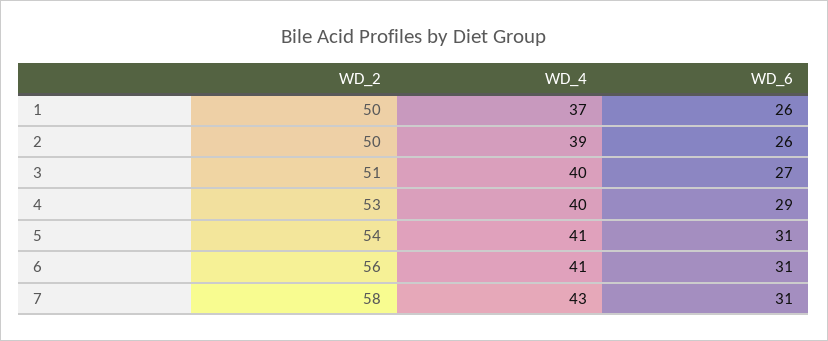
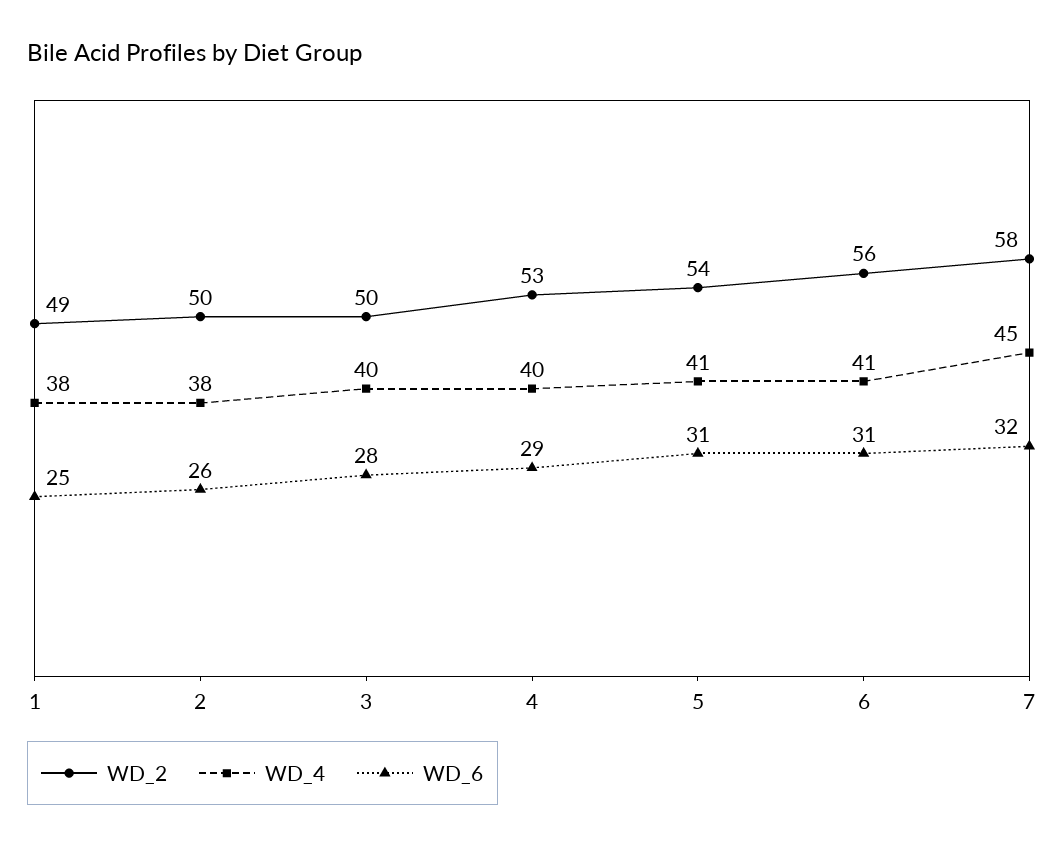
WD_2, 1: 50 -> 49
WD_4, 1: 37 -> 38
WD_6, 1: 26 -> 25
WD_4, 2: 39 -> 38
WD_2, 3: 51 -> 50
WD_6, 3: 27 -> 28
WD_4, 7: 43 -> 45
WD_6, 7: 31 -> 32

